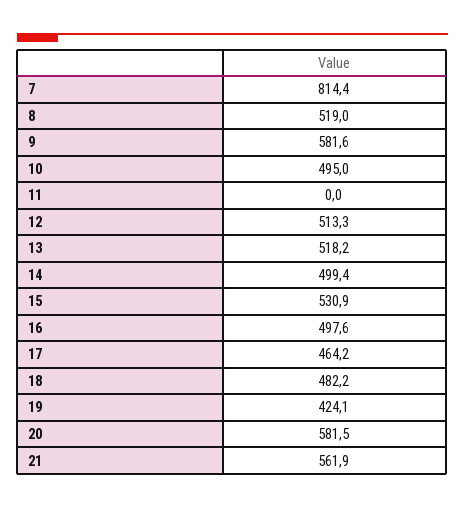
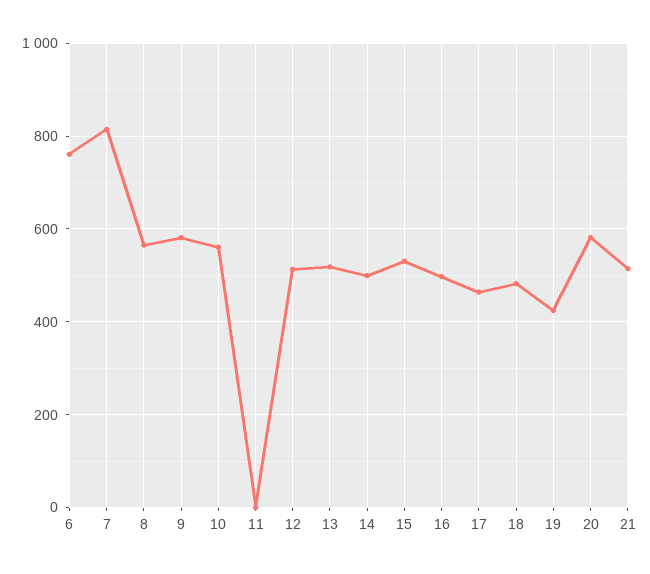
8: 519 -> 560
10: 495 -> 560
21: 561.9 -> 520
6: none -> 760

